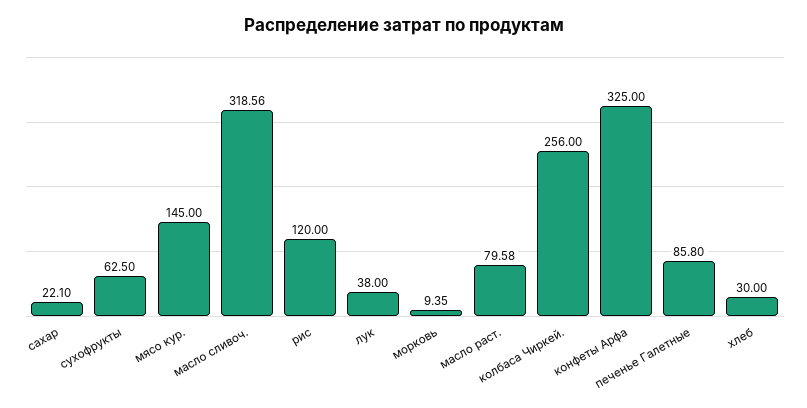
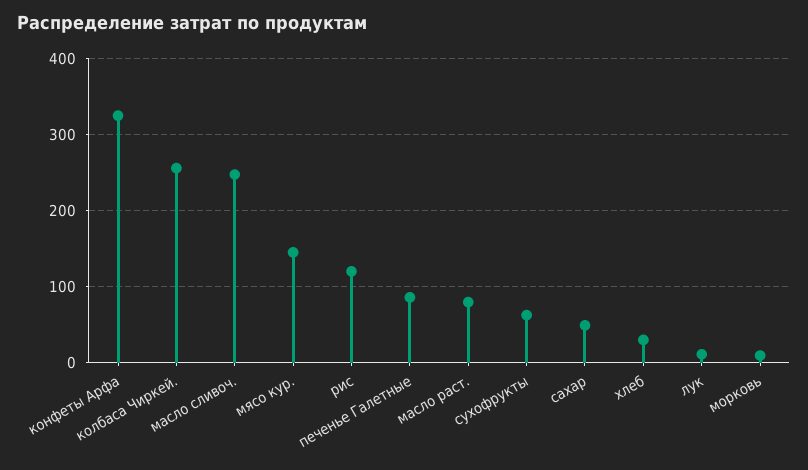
сахар: 22.1 -> 50
масло сливоч.: 318.56 -> 250
лук: 38 -> 10

